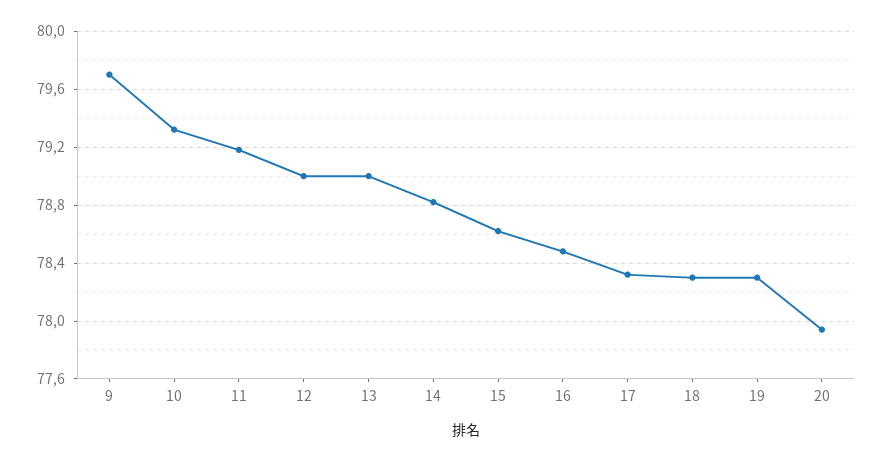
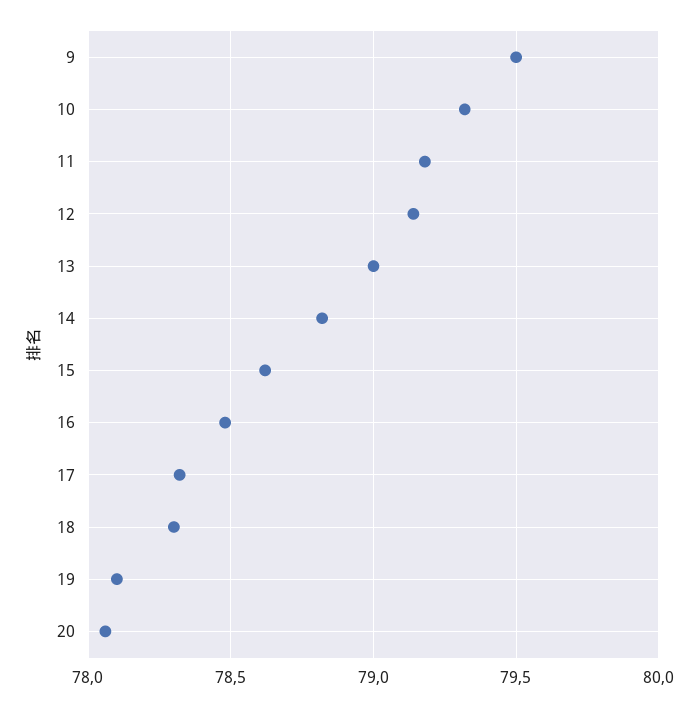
9: 79.7 -> 79.5
12: 79 -> 79.15
19: 78.3 -> 78.1
20: 77.95 -> 78.05

